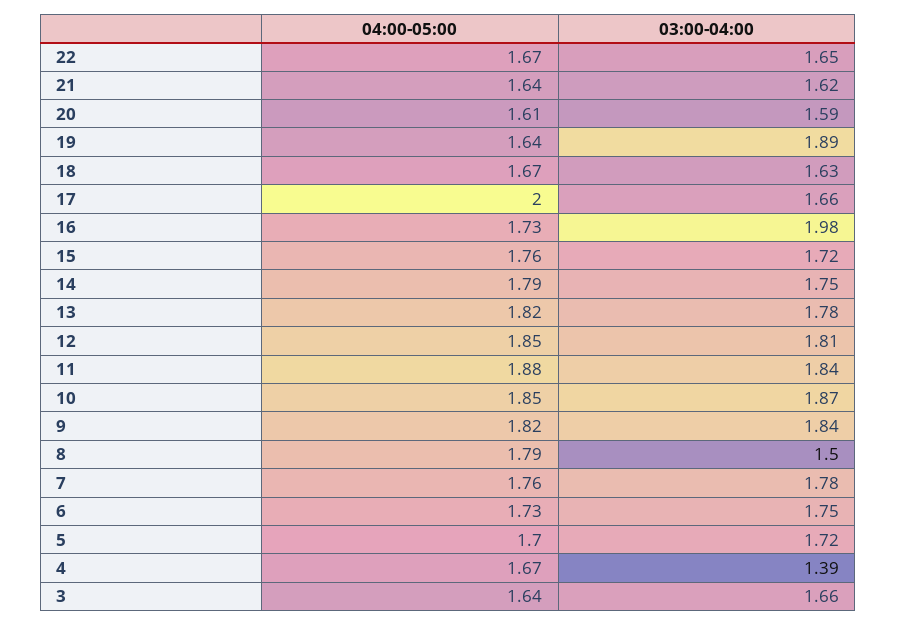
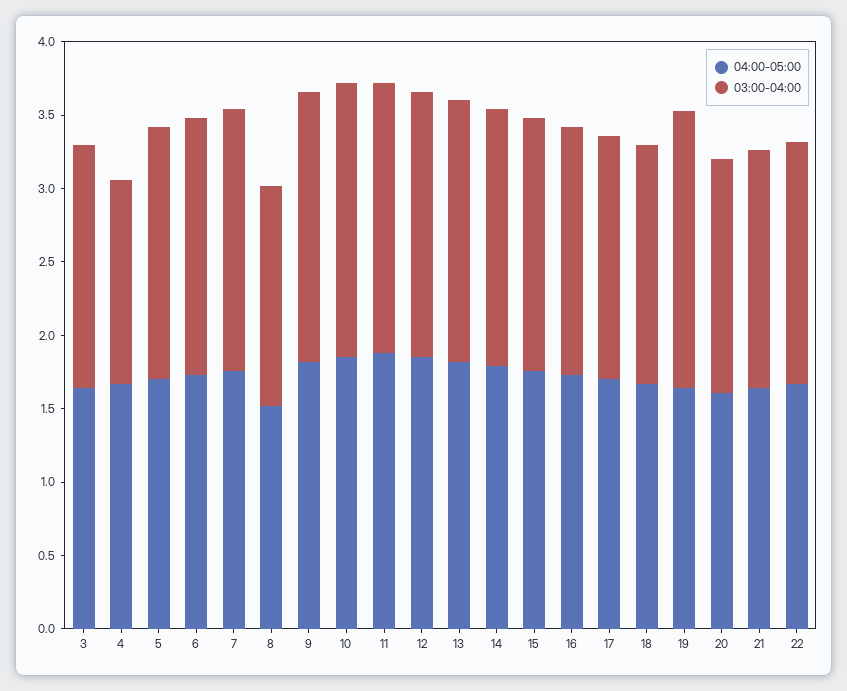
04:00-05:00, 17: 2 -> 1.7
03:00-04:00, 16: 1.98 -> 1.7
04:00-05:00, 8: 1.79 -> 1.5

